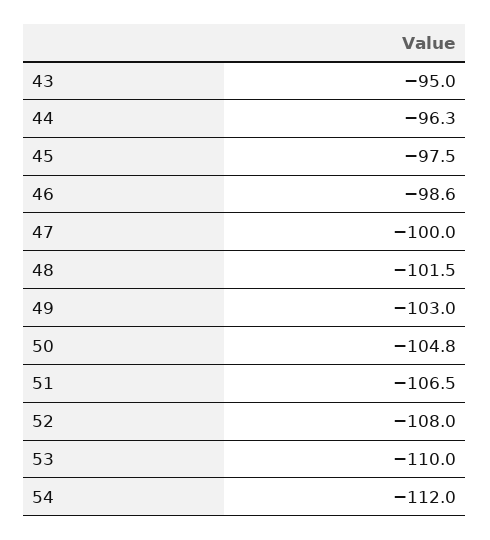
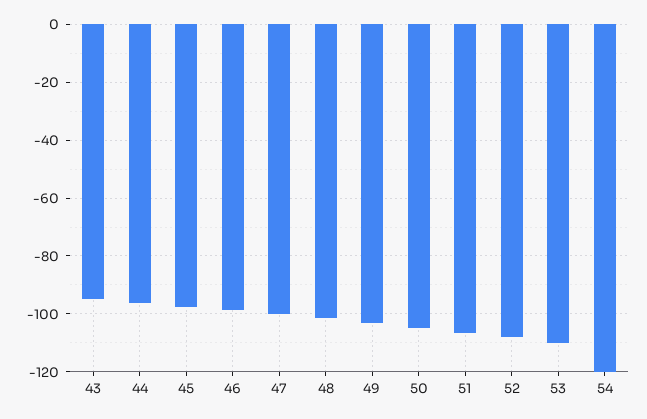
54: -112 -> -120

